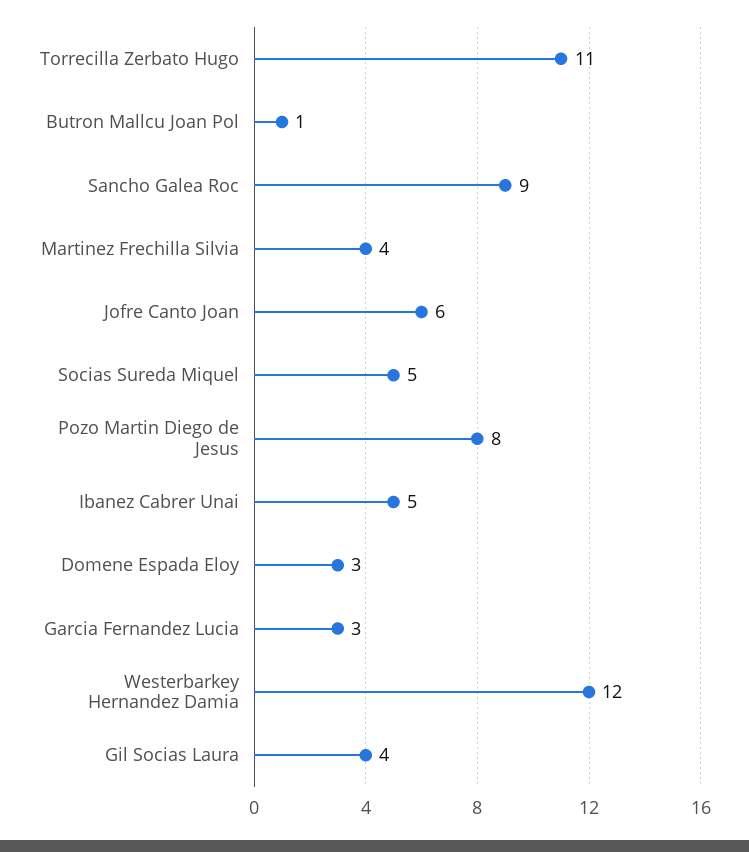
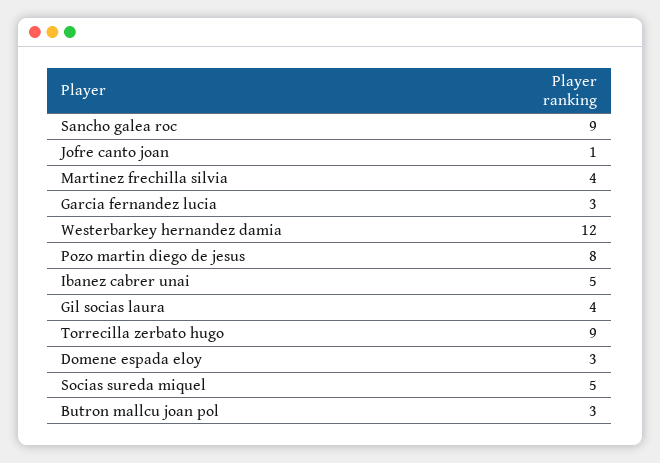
Torrecilla Zerbato Hugo: 11 -> 9
Butron Mallcu Joan Pol: 1 -> 3
Jofre Canto Joan: 6 -> 1

